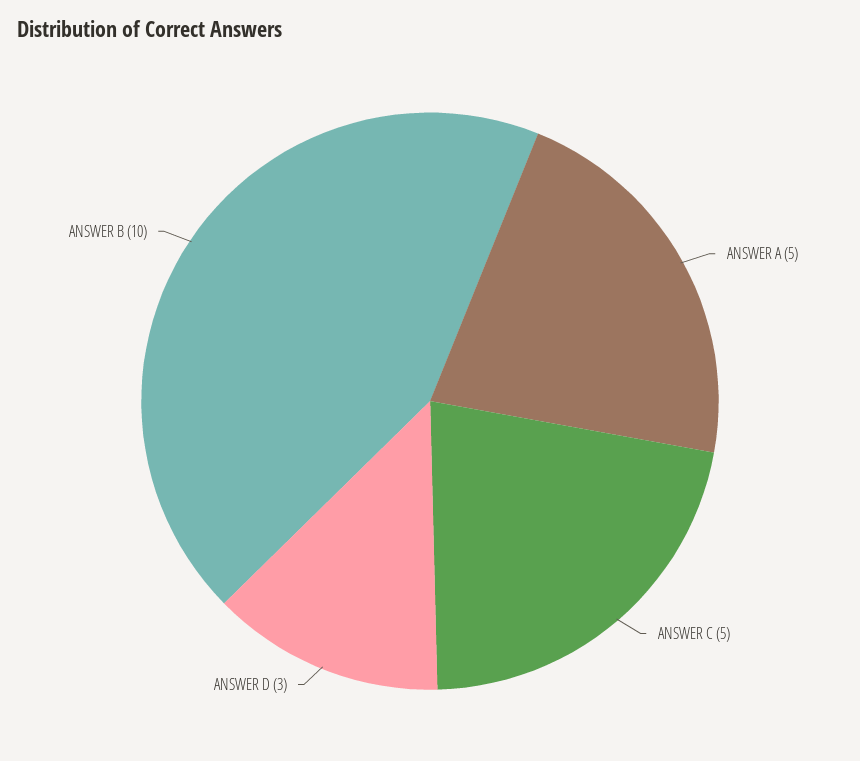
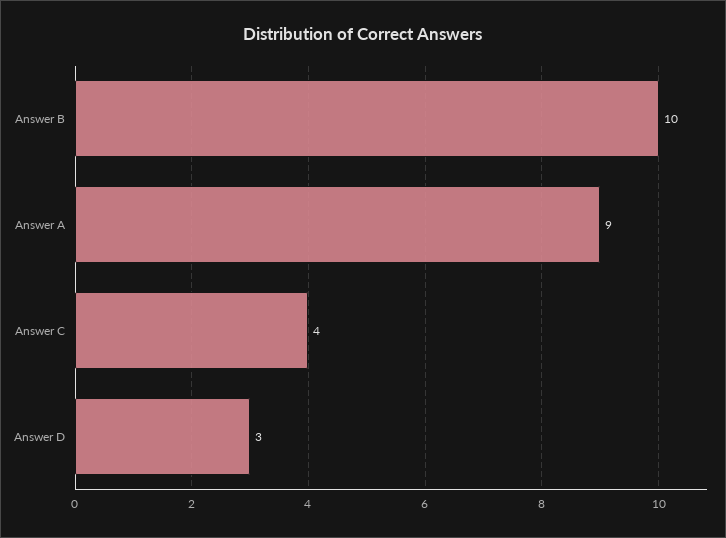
ANSWER A: 5 -> 9
ANSWER C: 5 -> 4

